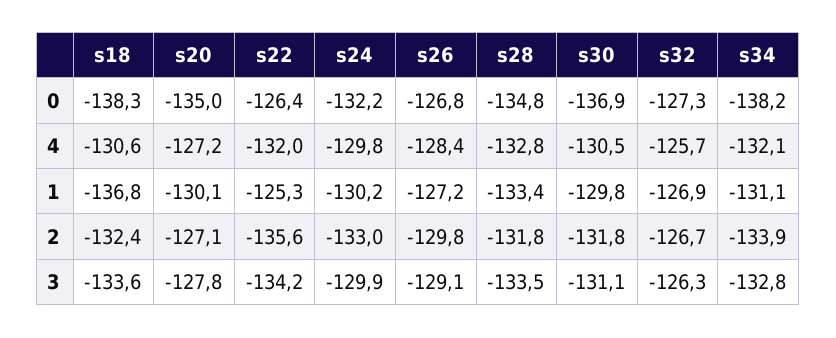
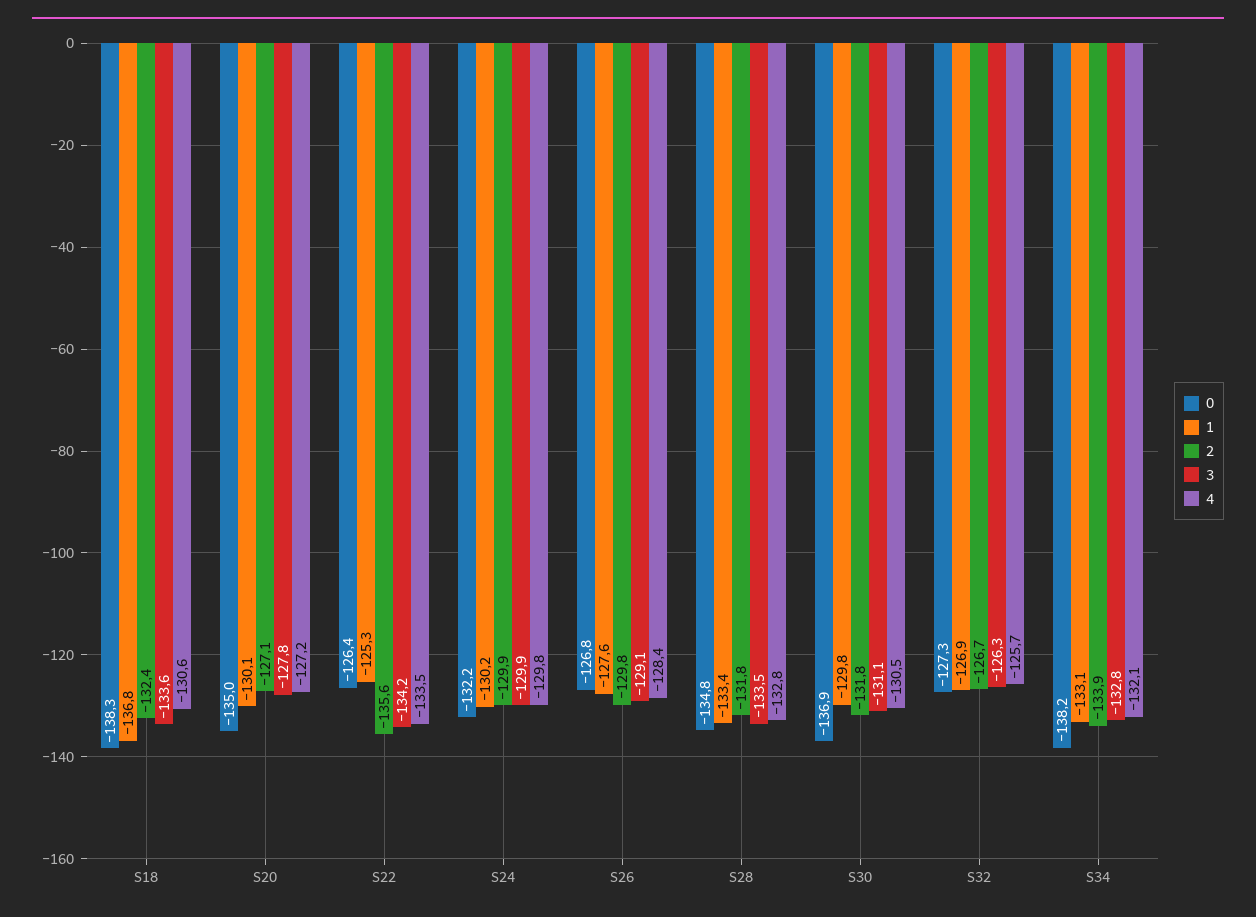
4, s22: -132 -> -133.5
1, s26: -127.2 -> -127.6
1, s34: -131.1 -> -133.1
2, s24: -133 -> -129.9

